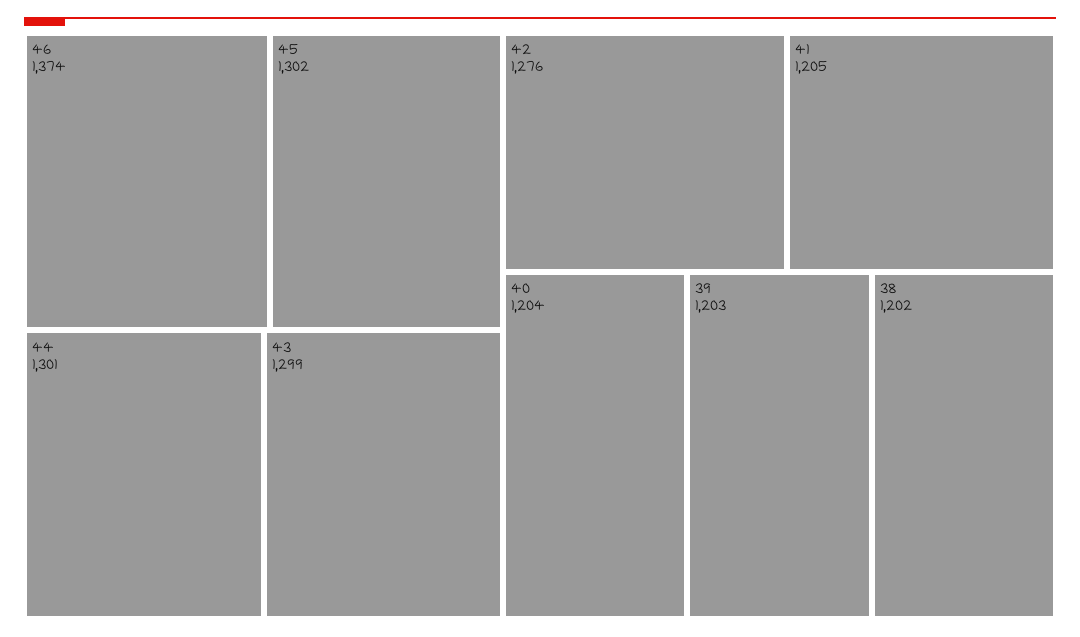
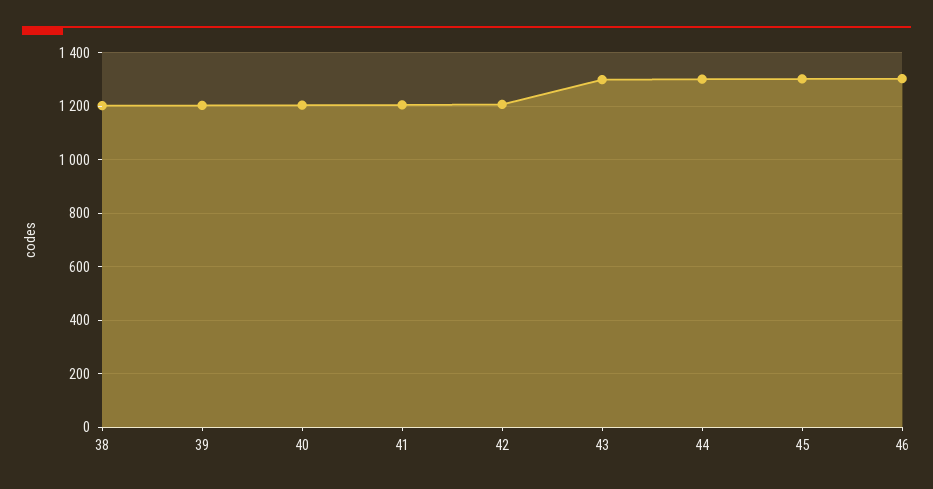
46: 1374 -> 1300
42: 1276 -> 1200

